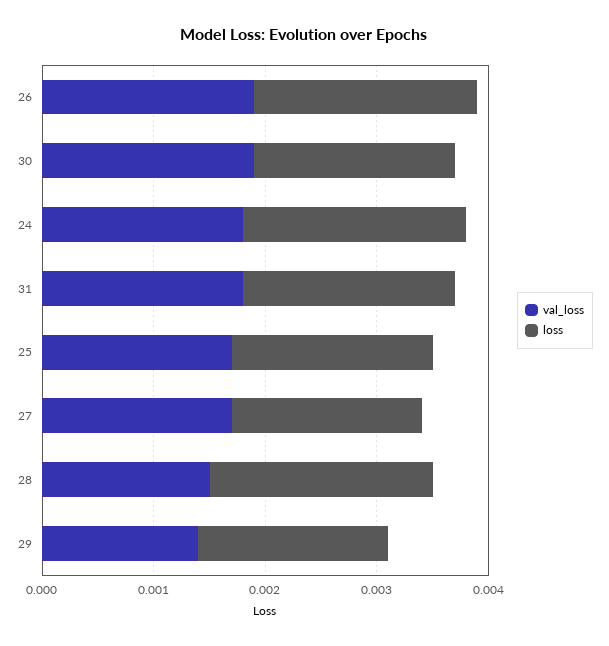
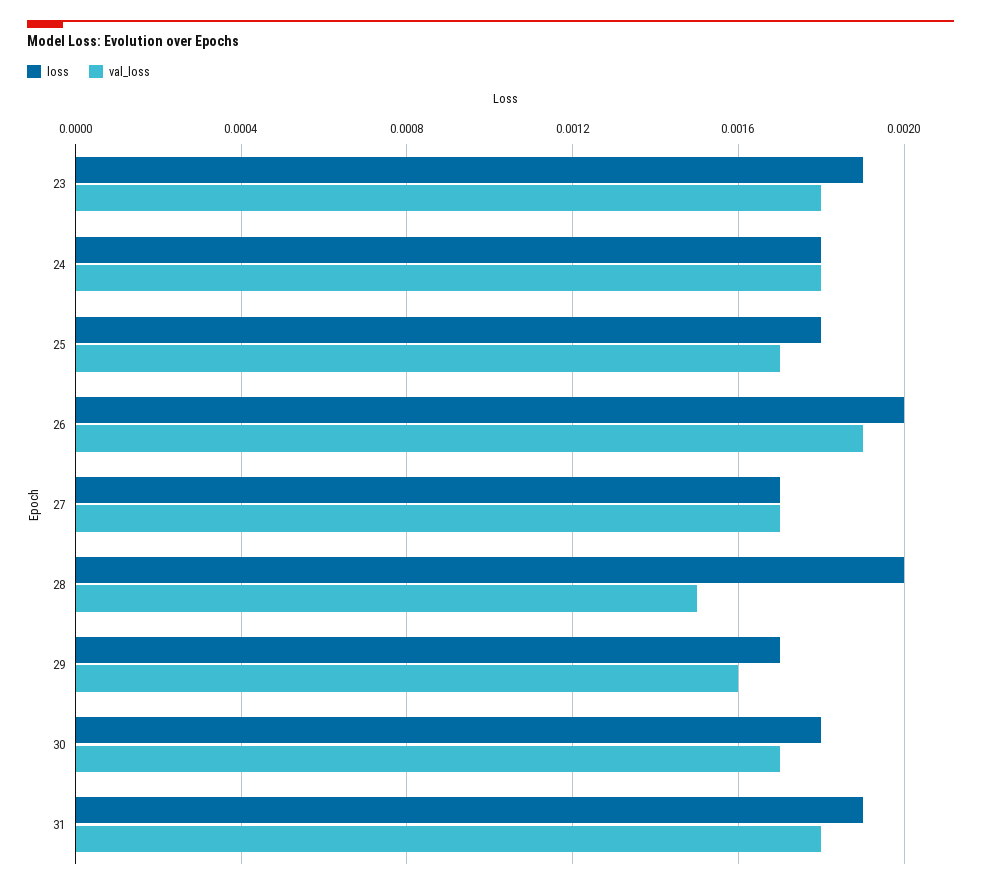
val_loss, 30: 0.0019 -> 0.0017
loss, 24: 0.002 -> 0.0018
val_loss, 29: 0.0014 -> 0.0016
loss, 23: none -> 0.0019
val_loss, 23: none -> 0.0018

